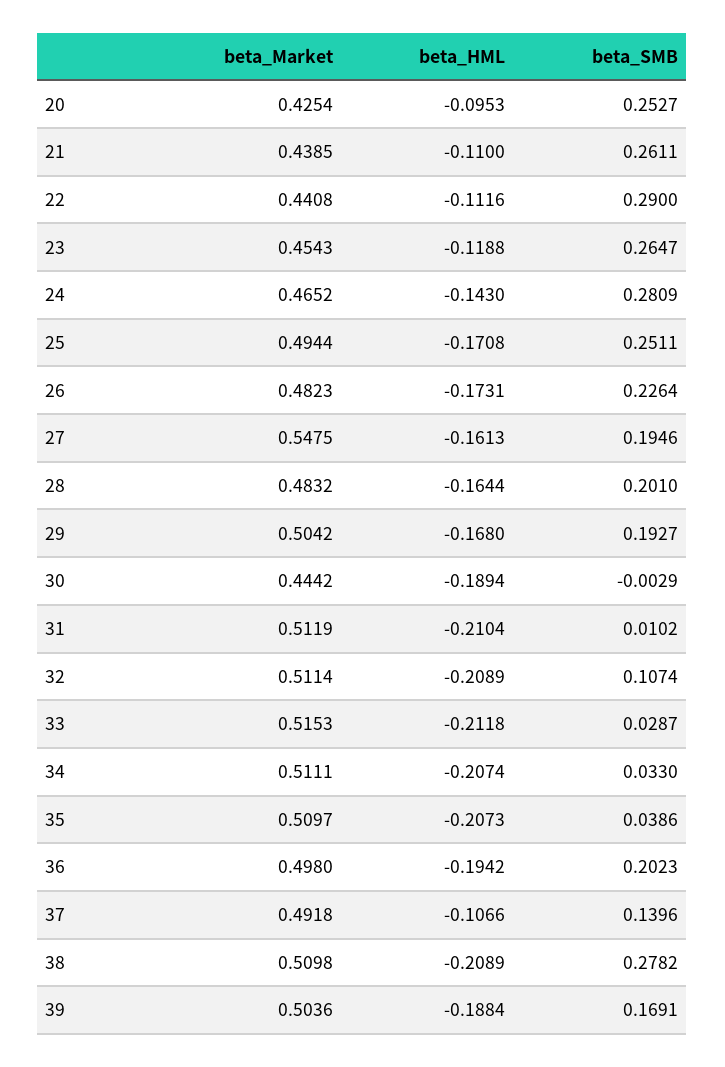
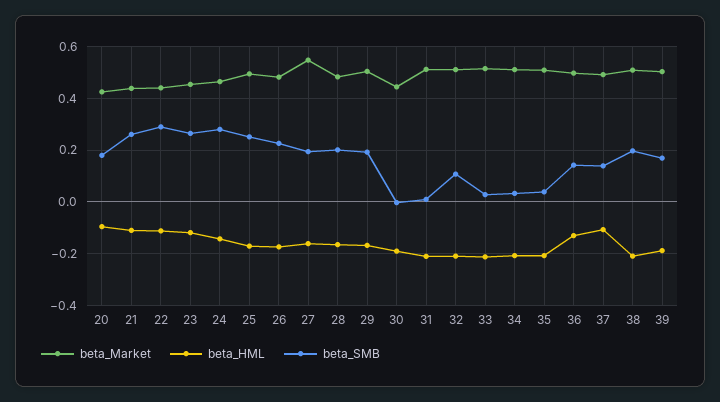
beta_SMB, 20: 0.2527 -> 0.175
beta_HML, 36: -0.1942 -> -0.125
beta_SMB, 36: 0.2023 -> 0.15
beta_SMB, 38: 0.2782 -> 0.2

